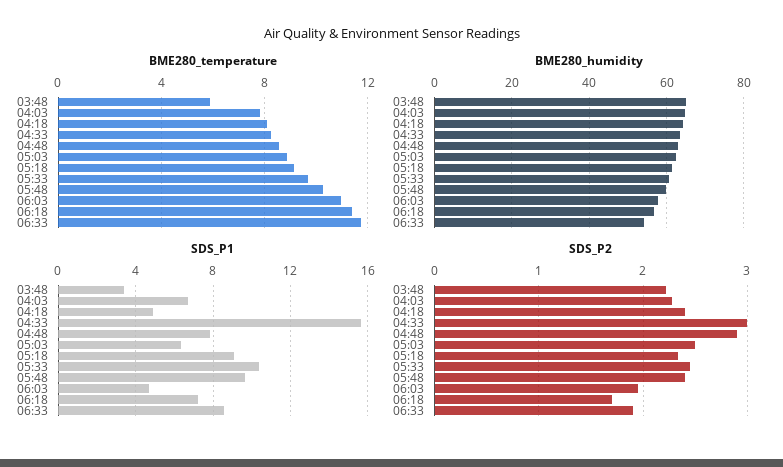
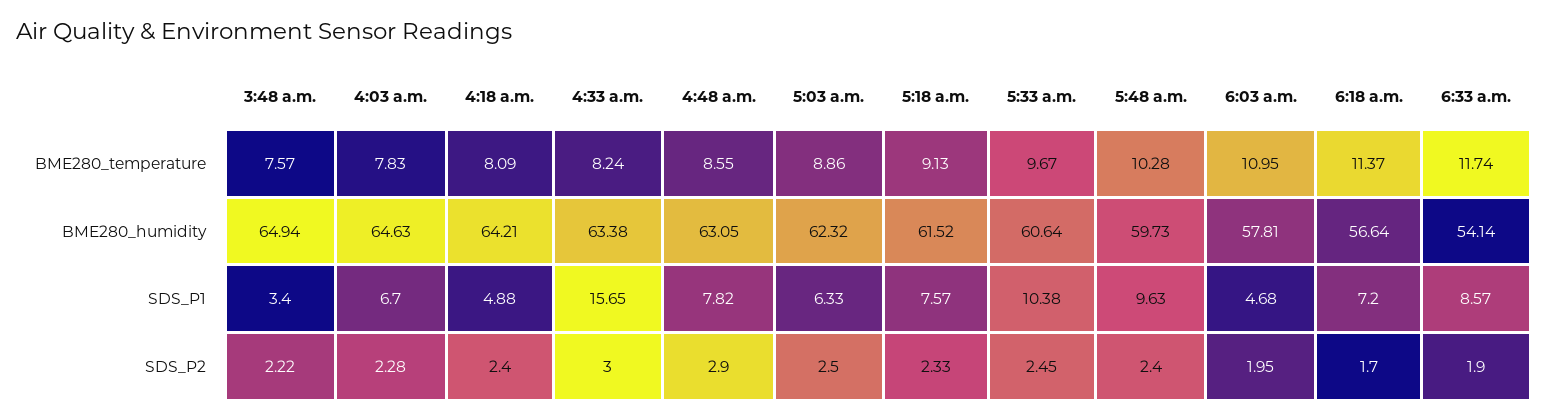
BME280_temperature, 03:48: 6 -> 7.57
SDS_P1, 05:18: 9 -> 7.57

